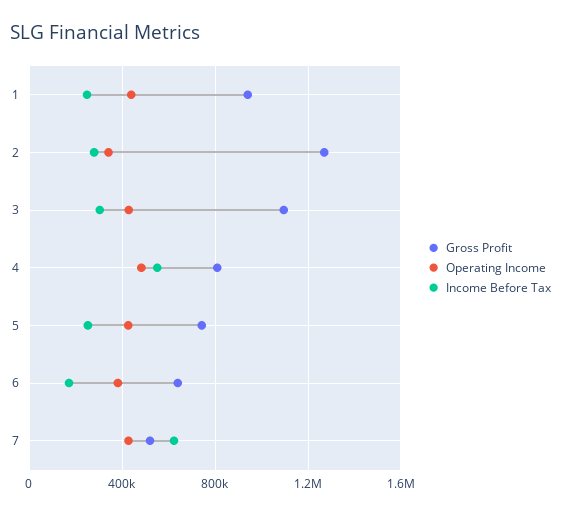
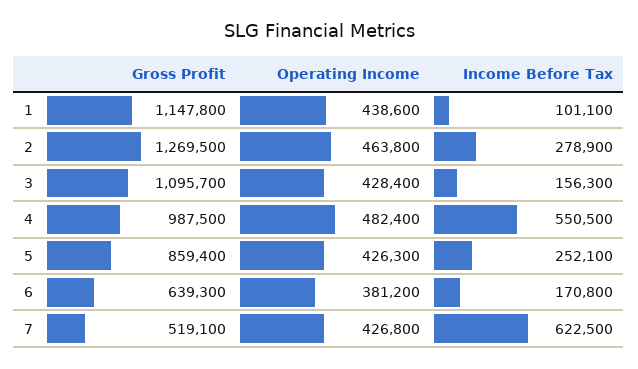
Gross Profit, 1: 950000 -> 1147800
Income Before Tax, 1: 250000 -> 101100
Operating Income, 2: 350000 -> 463800
Income Before Tax, 3: 300000 -> 156300
Gross Profit, 4: 800000 -> 987500
Gross Profit, 5: 750000 -> 859400

